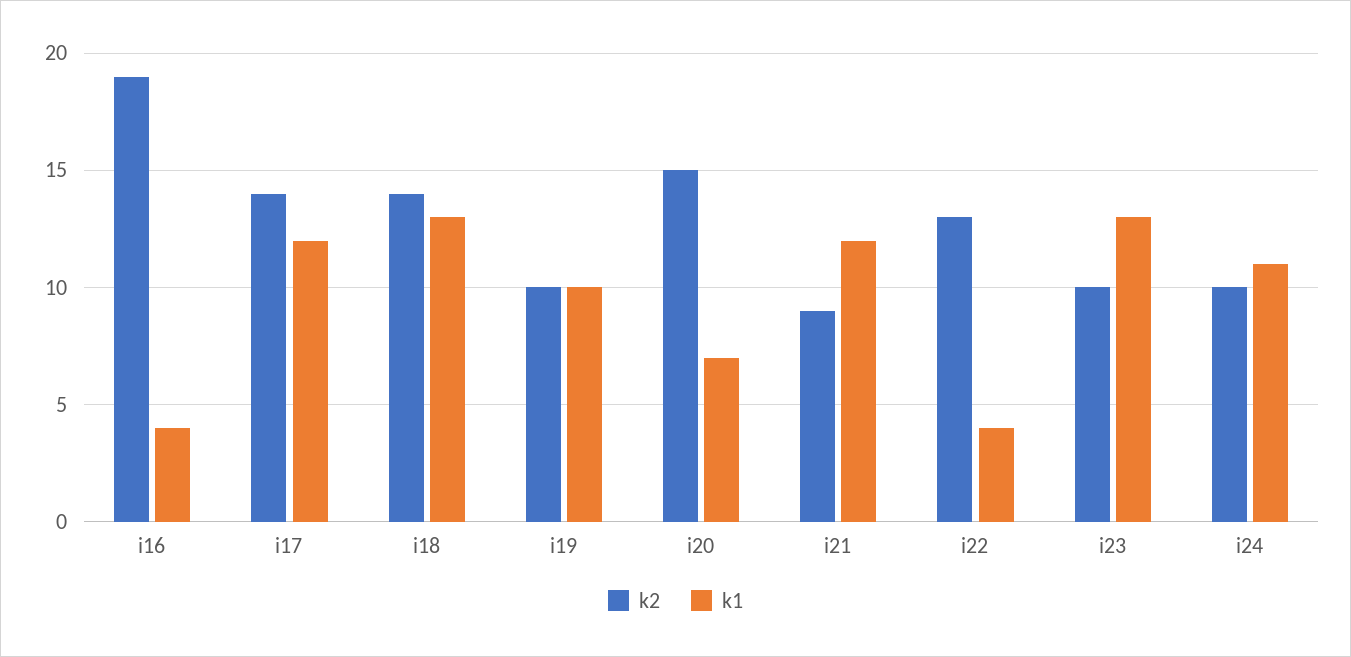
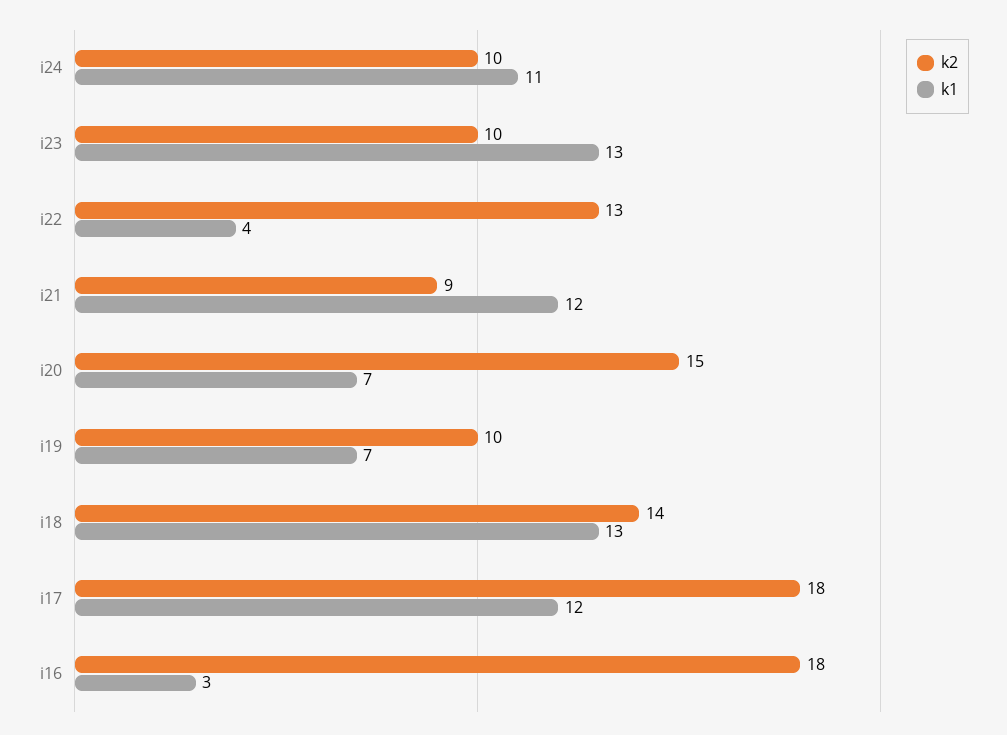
k2, i16: 19 -> 18
k1, i16: 4 -> 3
k2, i17: 14 -> 18
k1, i19: 10 -> 7

